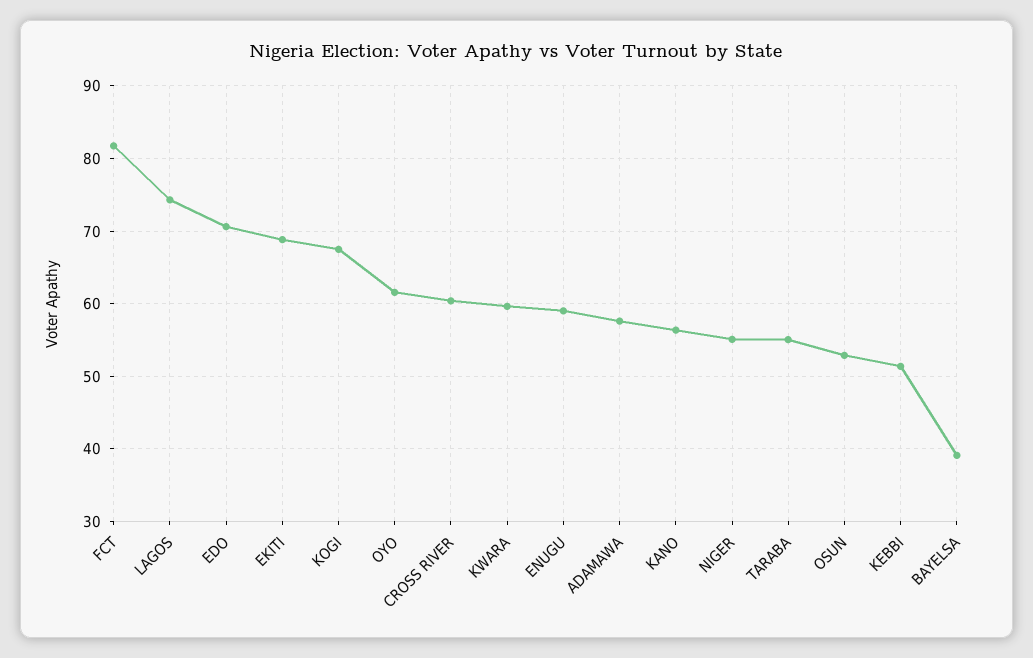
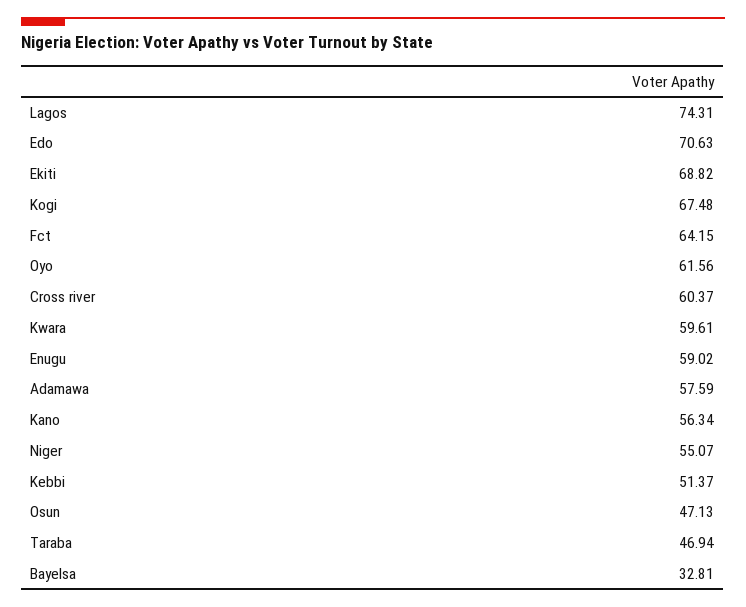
FCT: 82 -> 64.15
TARABA: 55 -> 46.94
OSUN: 53 -> 47.13
BAYELSA: 39 -> 32.81

